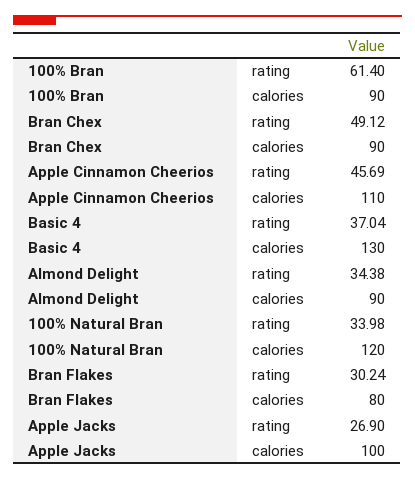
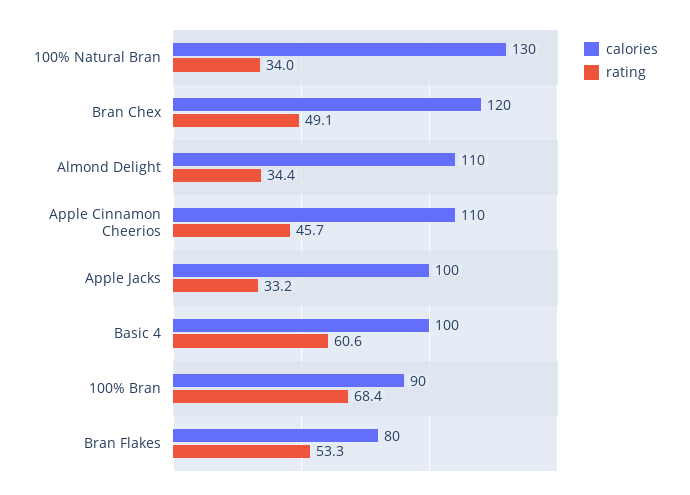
rating, 100% Bran: 61.4 -> 68.4
calories, Bran Chex: 90 -> 120
rating, Basic 4: 37.04 -> 60.6
calories, Basic 4: 130 -> 100
calories, Almond Delight: 90 -> 110
calories, 100% Natural Bran: 120 -> 130
rating, Bran Flakes: 30.24 -> 53.3
rating, Apple Jacks: 26.9 -> 33.2

